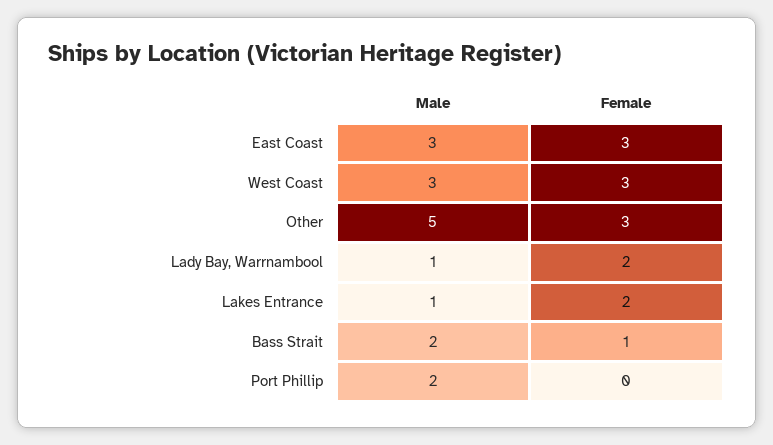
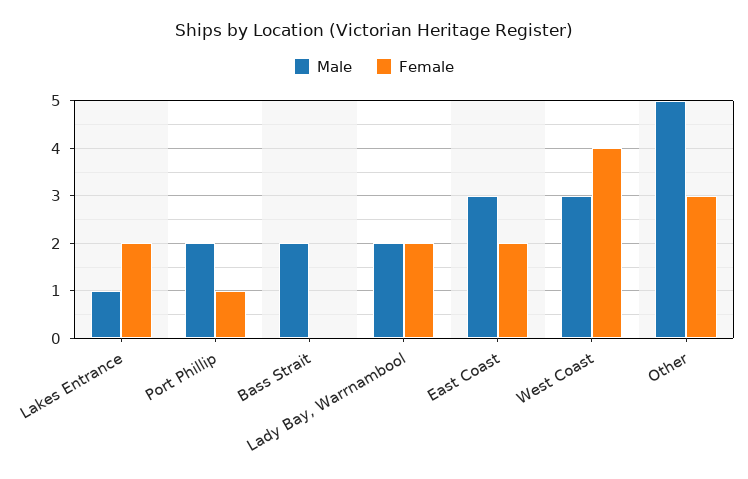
Female, East Coast: 3 -> 2
Female, West Coast: 3 -> 4
Male, Lady Bay, Warrnambool: 1 -> 2
Female, Bass Strait: 1 -> 0
Female, Port Phillip: 0 -> 1

